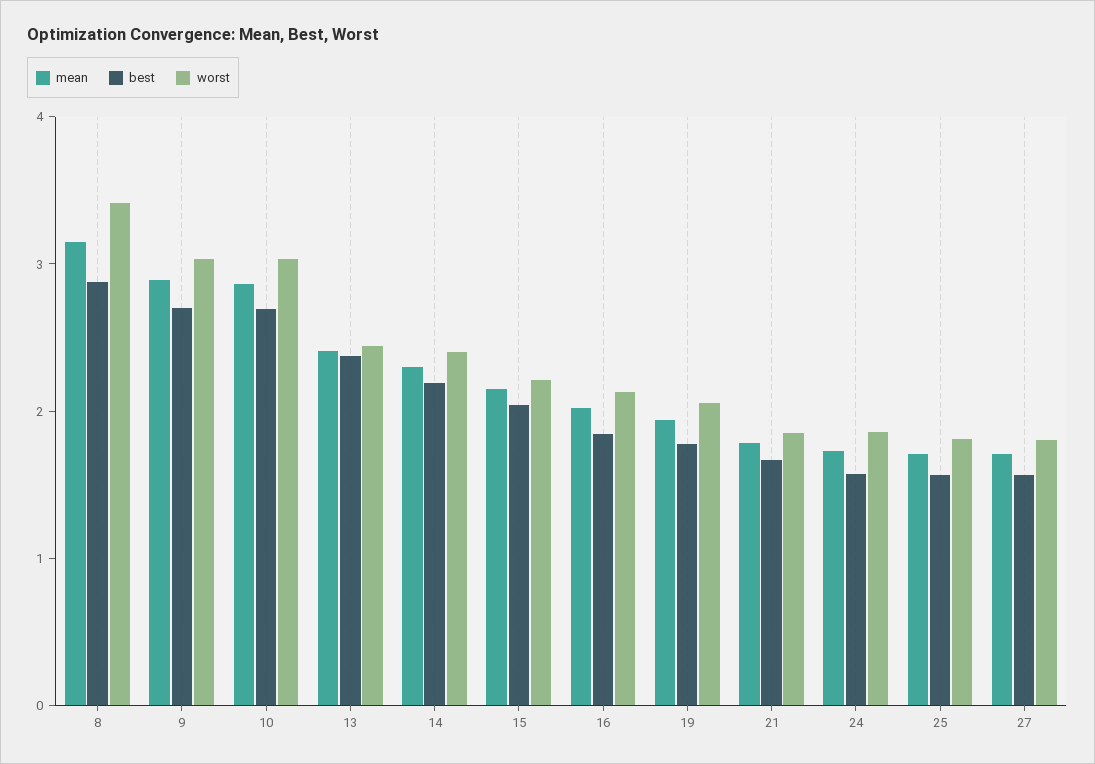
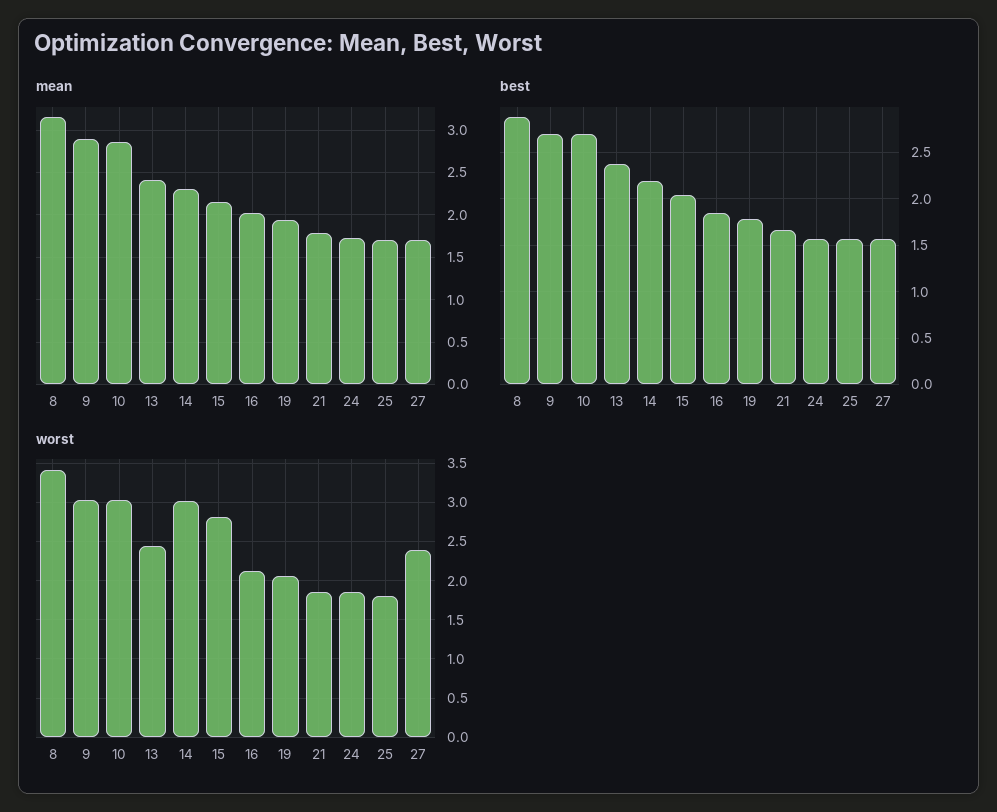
worst, 14: 2.4 -> 3
worst, 15: 2.2 -> 2.8
worst, 27: 1.8 -> 2.4

